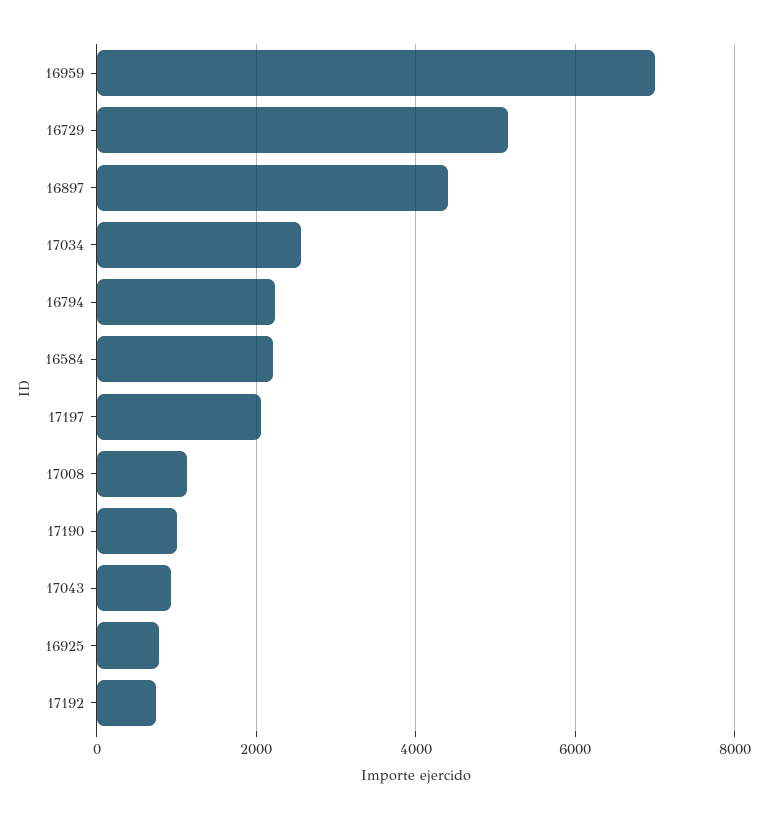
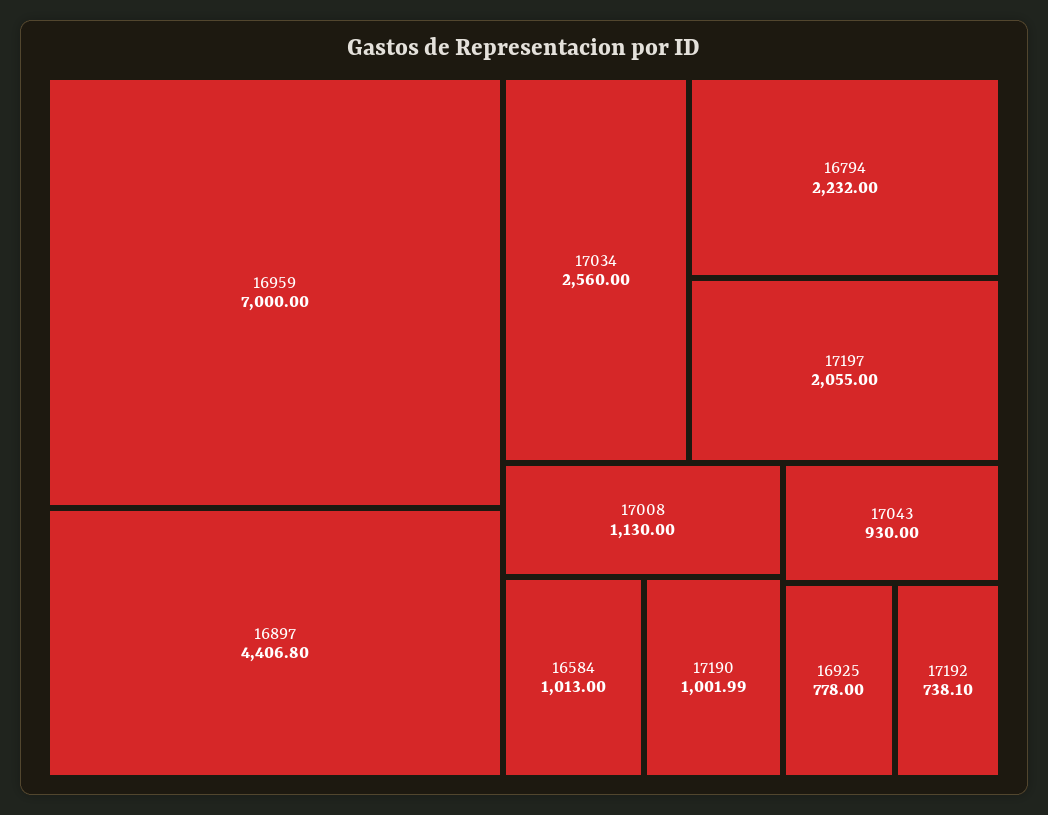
16729: 5200 -> none
16584: 2200 -> 1013

